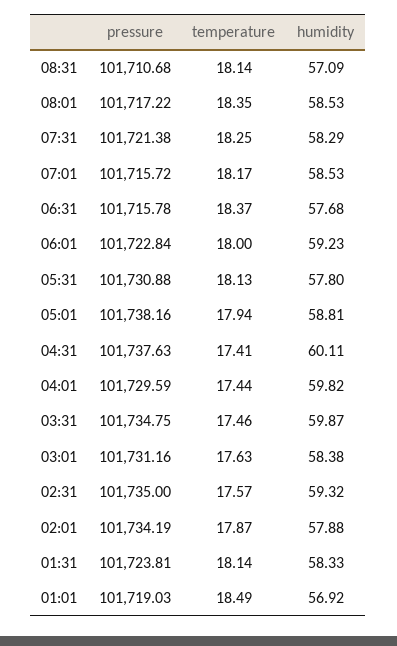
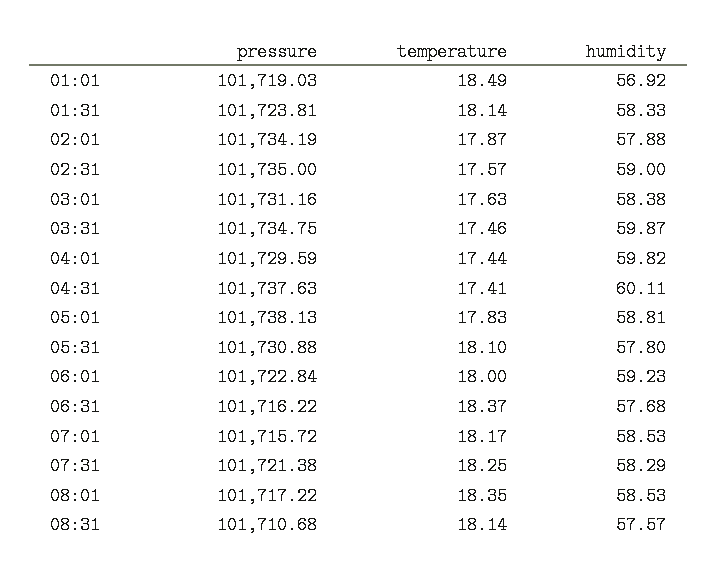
humidity, 08:31: 57.09 -> 57.57
pressure, 06:31: 101715.78 -> 101716.22
temperature, 05:31: 18.13 -> 18.1
pressure, 05:01: 101738.16 -> 101738.13
temperature, 05:01: 17.94 -> 17.83
humidity, 02:31: 59.32 -> 59

